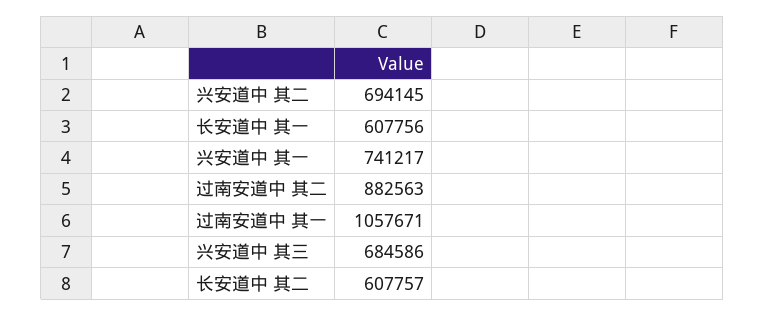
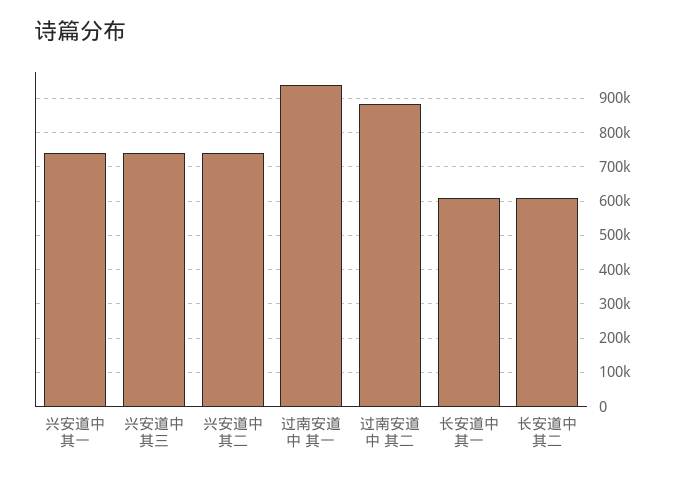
兴安道中 其二: 694145 -> 740000
过南安道中 其一: 1057671 -> 940000
兴安道中 其三: 684586 -> 740000

